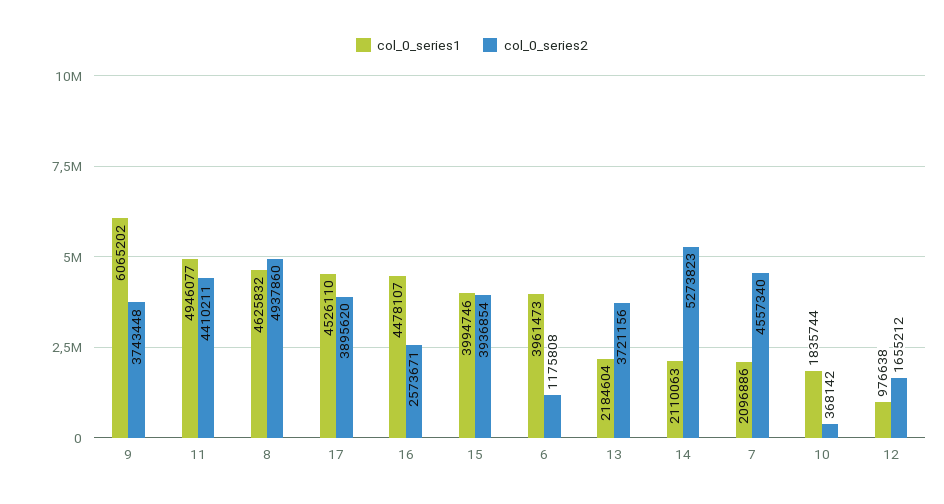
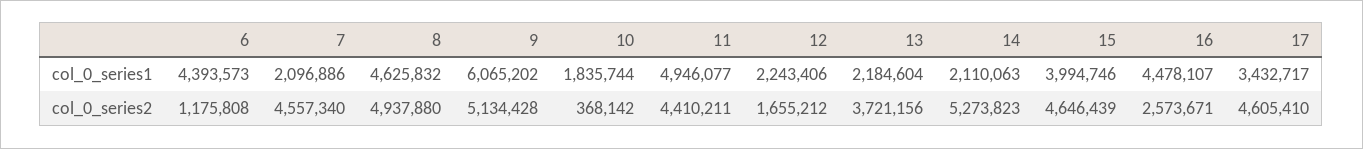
col_0_series2, 9: 3743448 -> 5134428
col_0_series2, 8: 4937860 -> 4937880
col_0_series1, 17: 4526110 -> 3432717
col_0_series2, 17: 3895620 -> 4605410
col_0_series2, 15: 3936854 -> 4646439
col_0_series1, 6: 3961473 -> 4393573
col_0_series1, 12: 976638 -> 2243406

